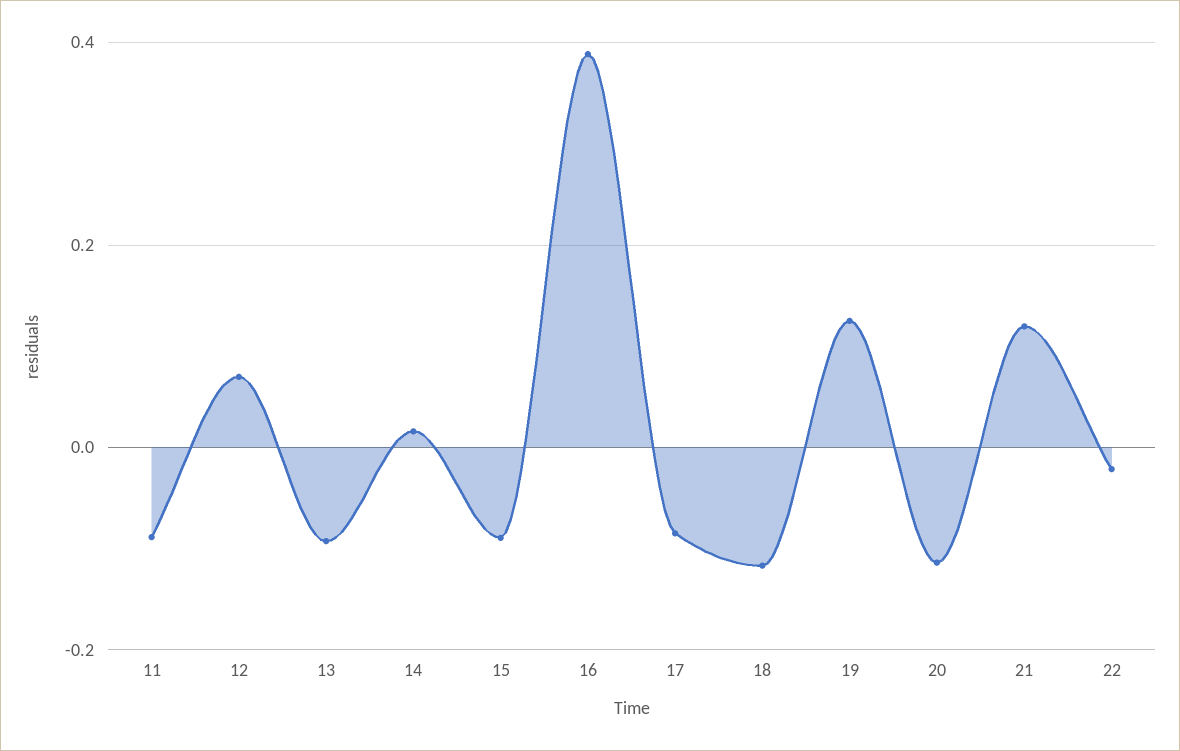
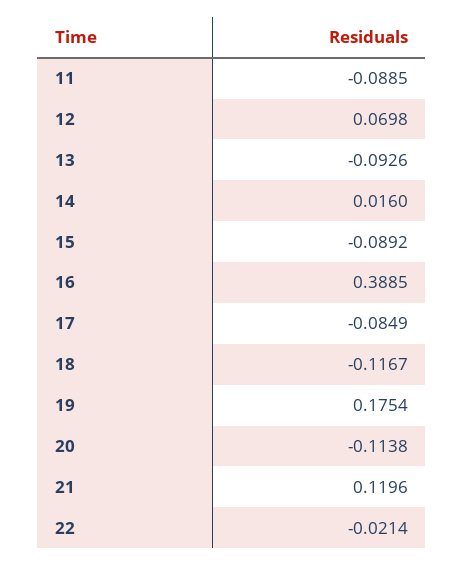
19: 0.12 -> 0.1754

